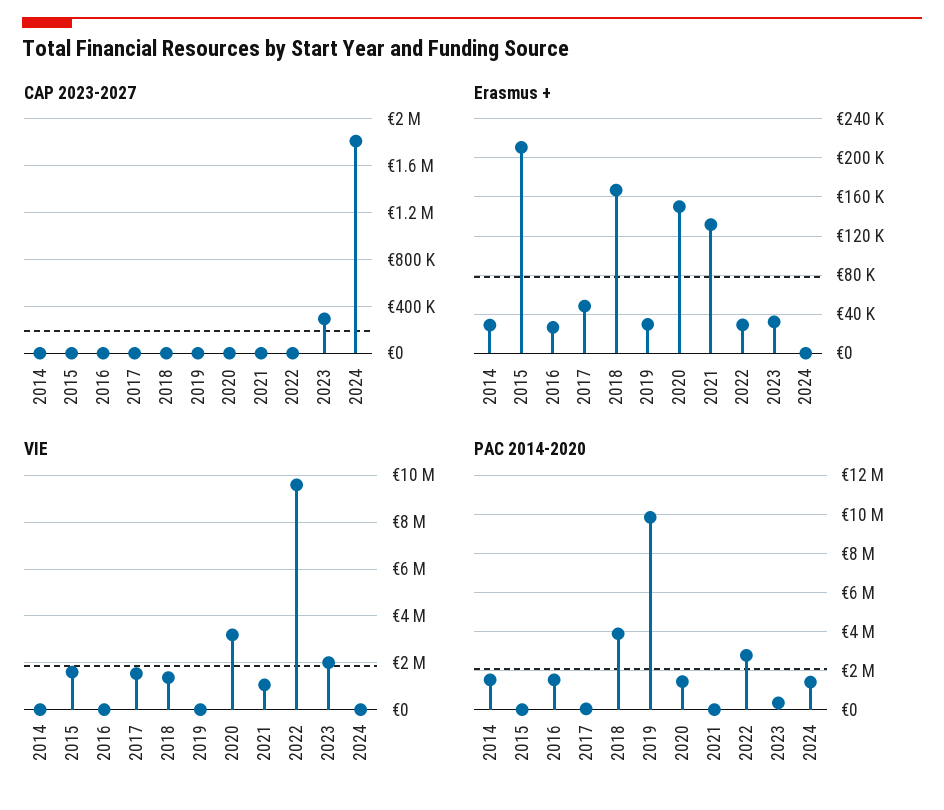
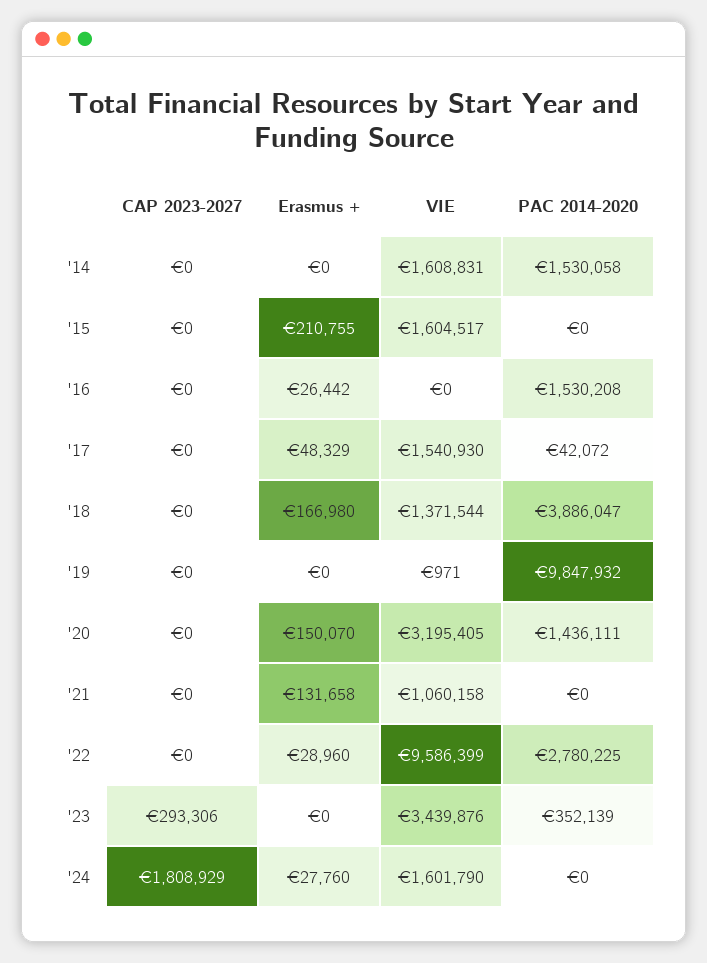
Erasmus +, 2014: 30000 -> 0
Erasmus +, 2019: 30000 -> 0
Erasmus +, 2023: 30000 -> 0
Erasmus +, 2024: 0 -> 27760
VIE, 2014: 0 -> 1608831
VIE, 2023: 2000000 -> 3439876
VIE, 2024: 0 -> 1601790
PAC 2014-2020, 2024: 1500000 -> 0

